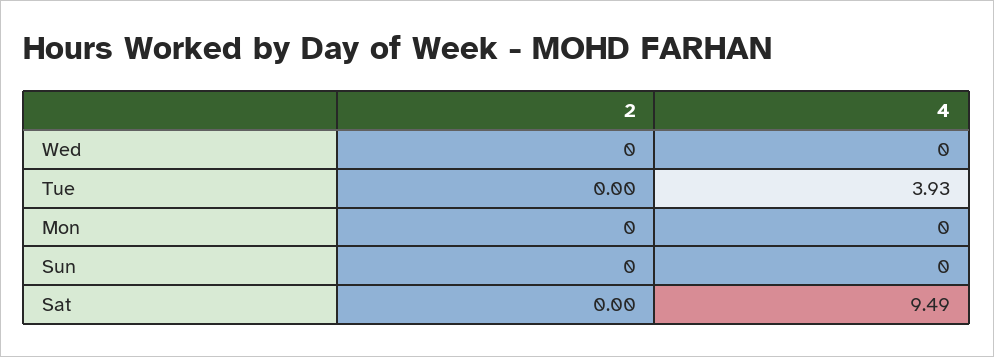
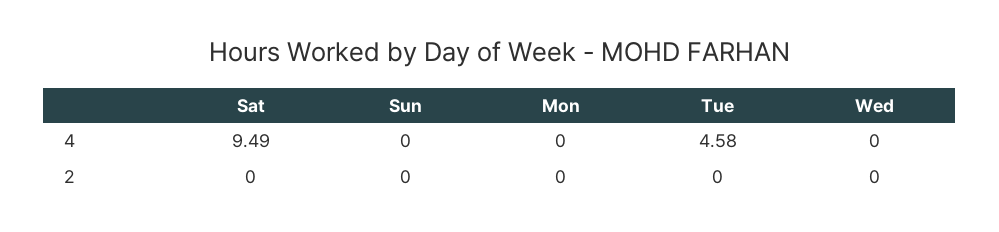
4, Tue: 3.93 -> 4.58

